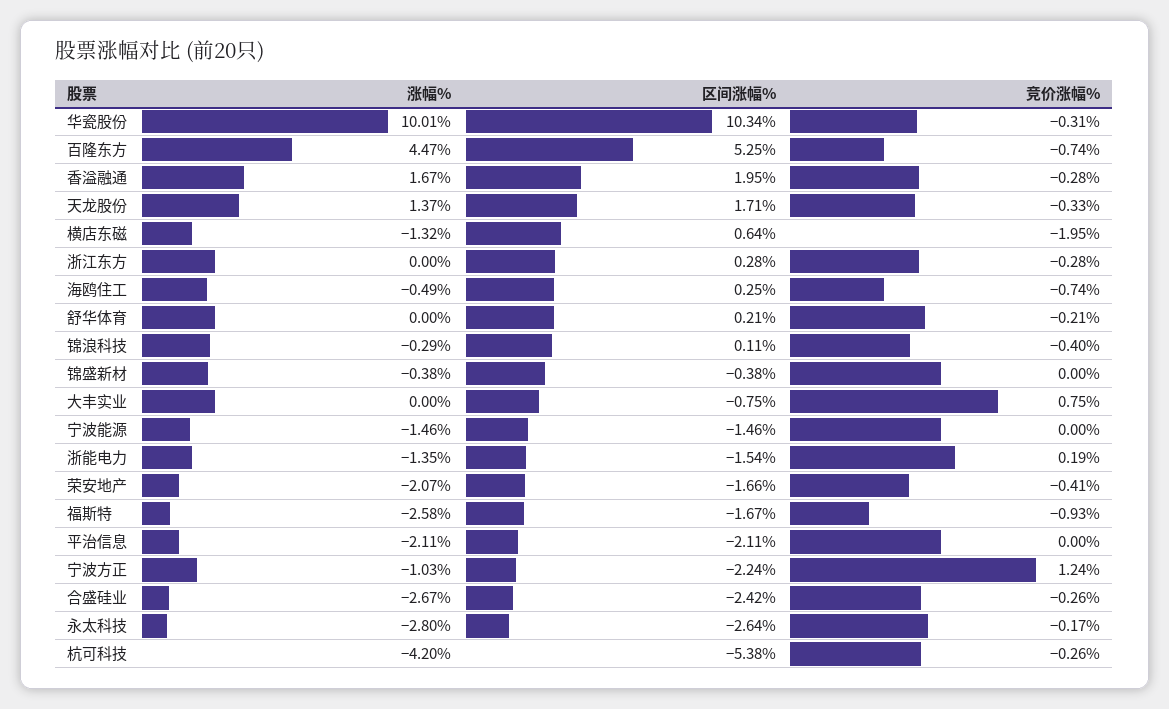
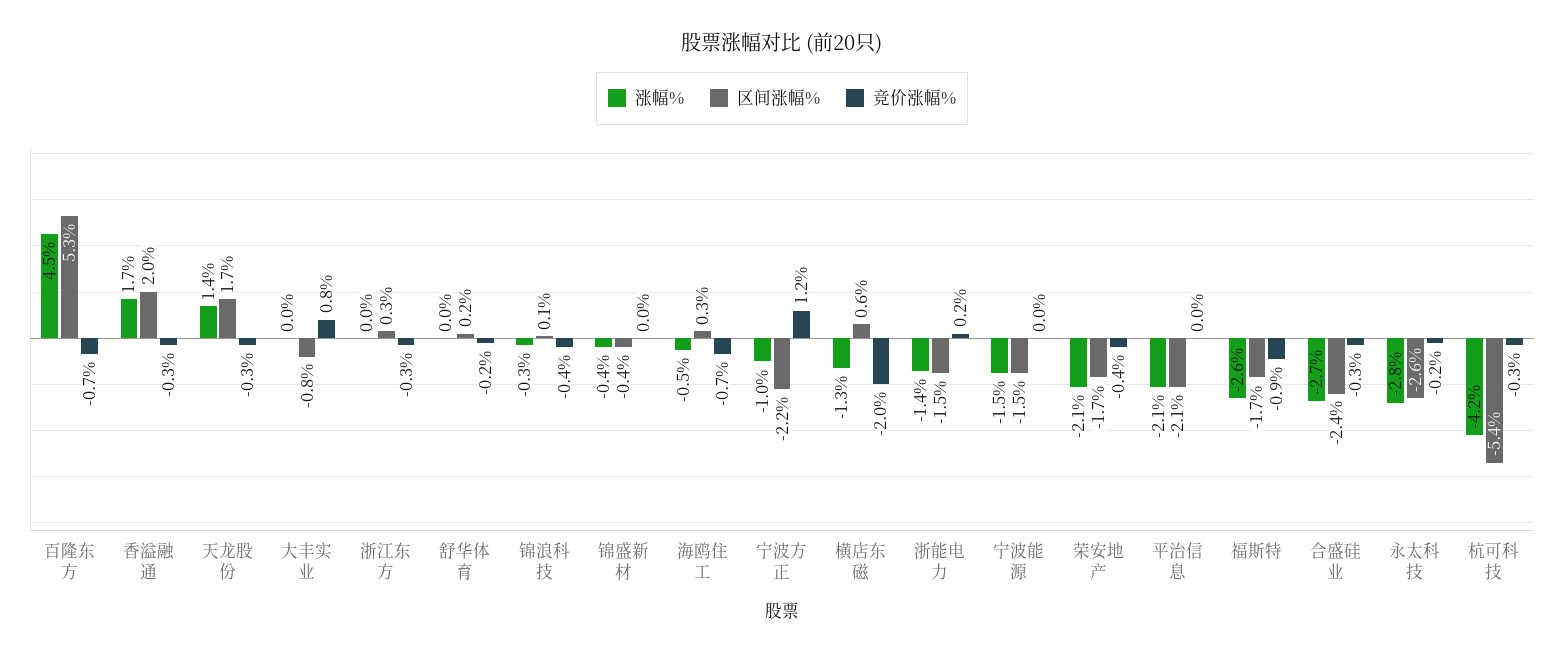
涨幅%, 华瓷股份: 10.01 -> none
区间涨幅%, 华瓷股份: 10.34 -> none
竞价涨幅%, 华瓷股份: -0.31 -> none

